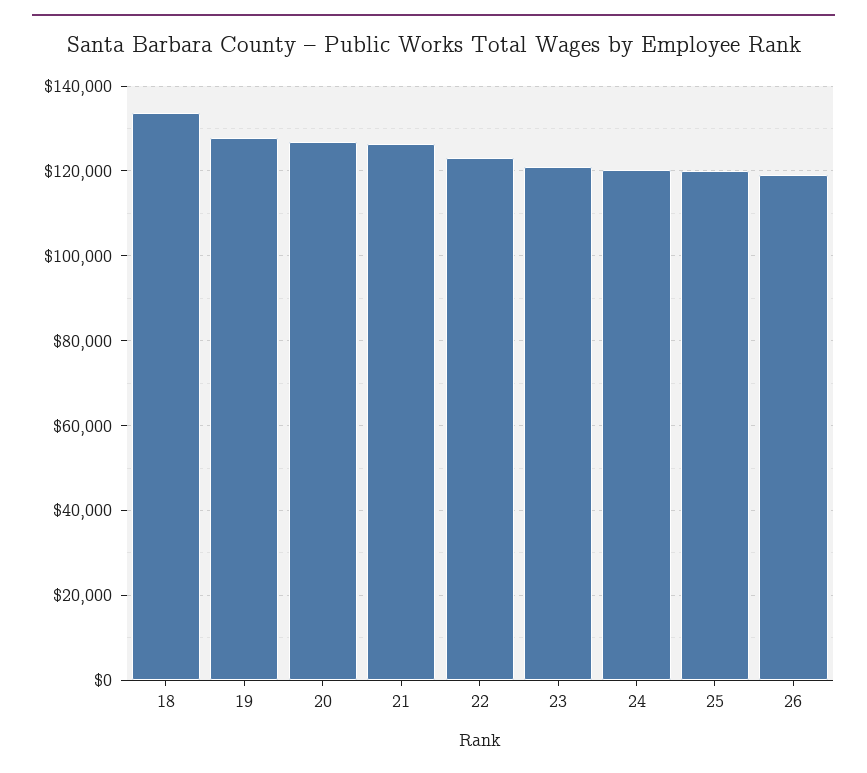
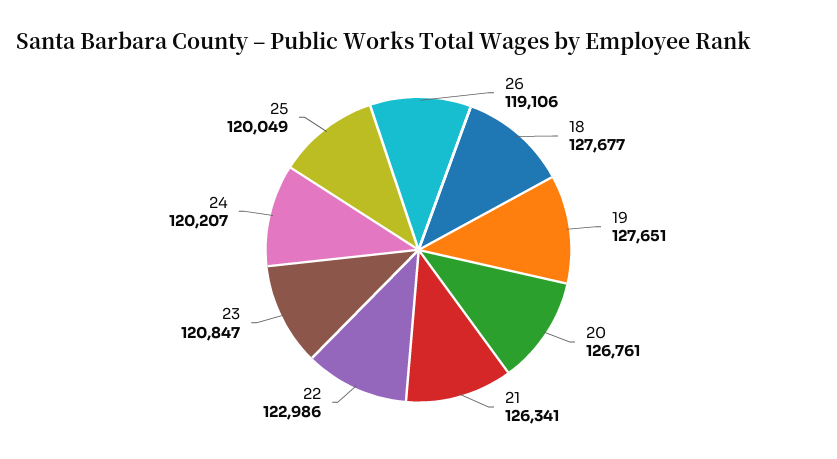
18: 134000 -> 127677

